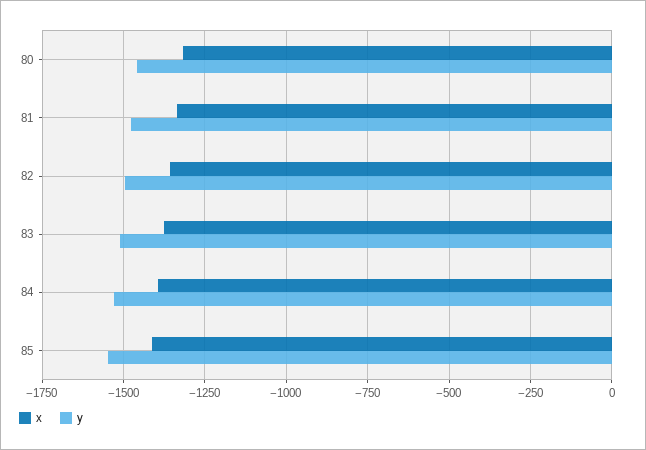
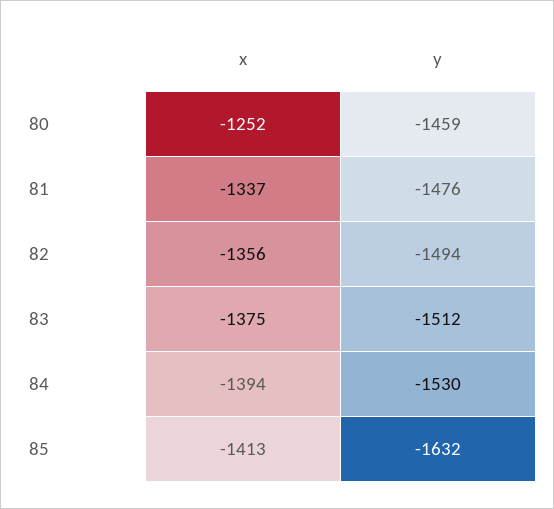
x, 80: -1325 -> -1252
y, 85: -1550 -> -1632

